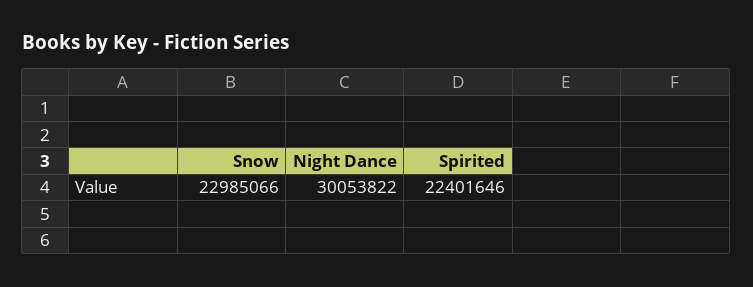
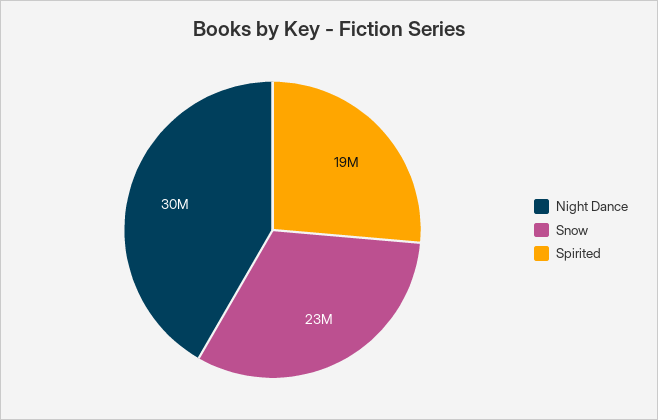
Spirited: 22401646 -> 19000000

